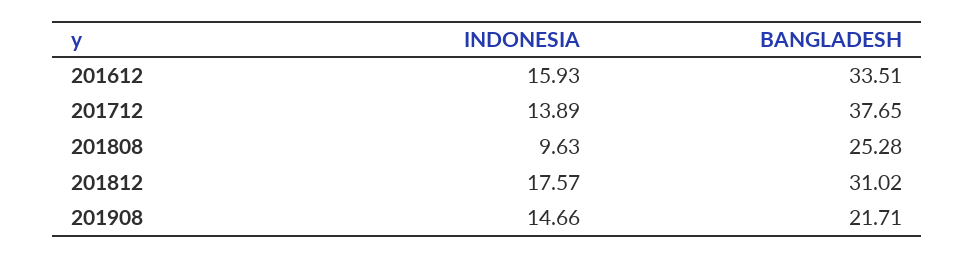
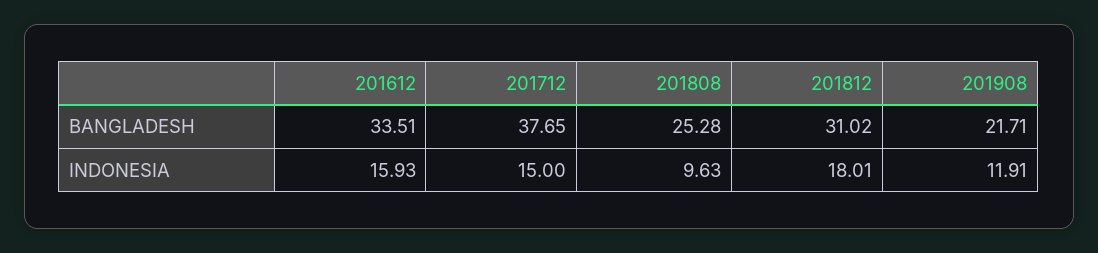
INDONESIA, 201712: 13.89 -> 15
INDONESIA, 201812: 17.57 -> 18.01
INDONESIA, 201908: 14.66 -> 11.91

